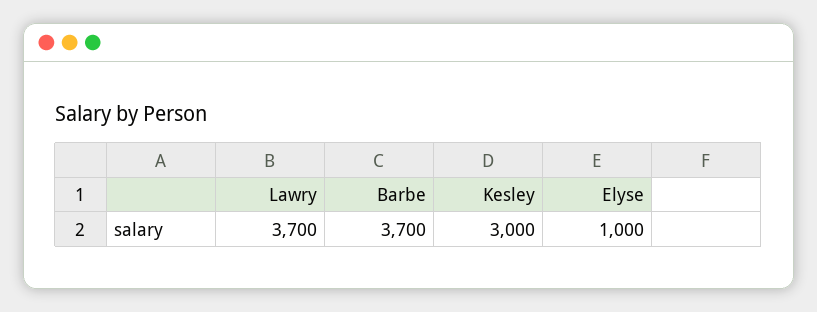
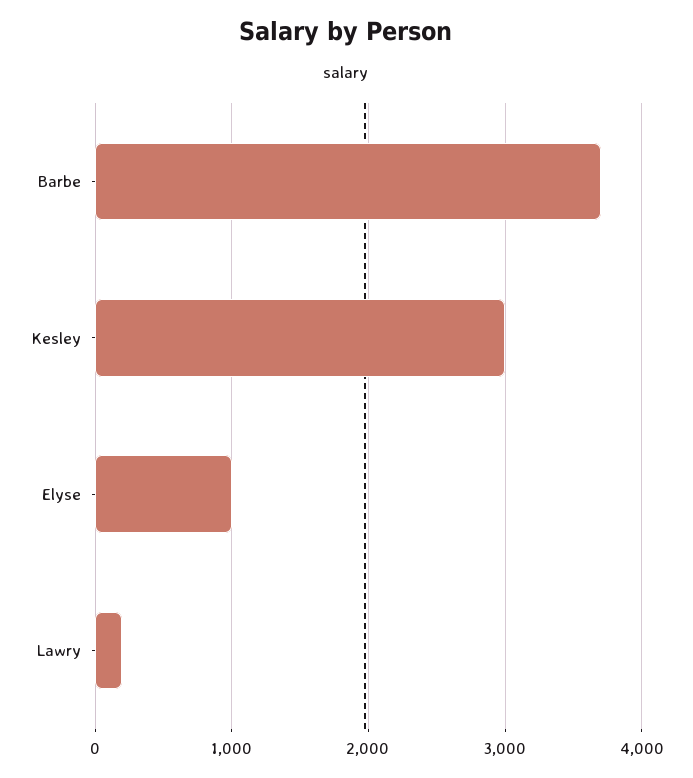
Lawry: 3700 -> 200

